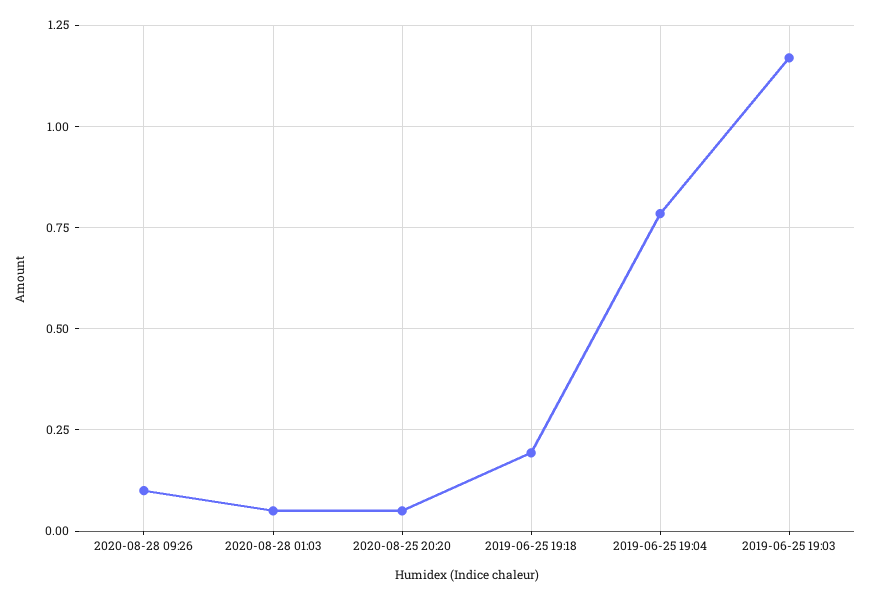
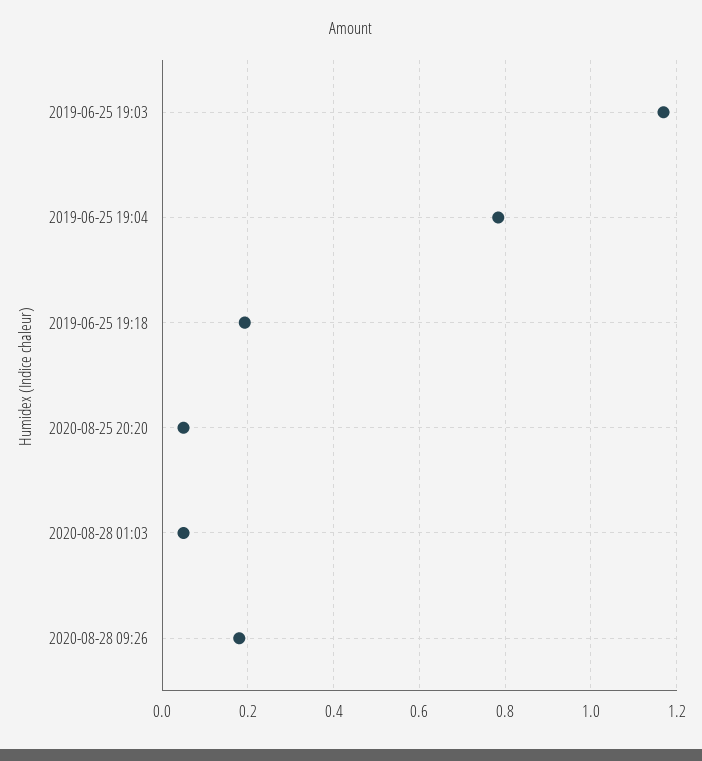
2020-08-28 09:26: 0.1 -> 0.18

